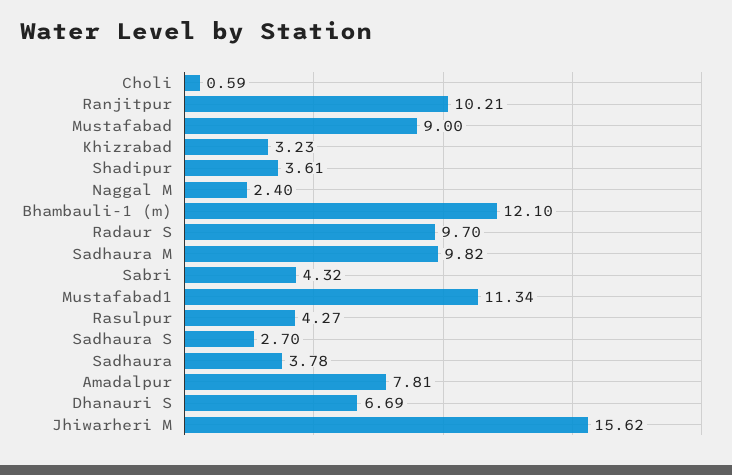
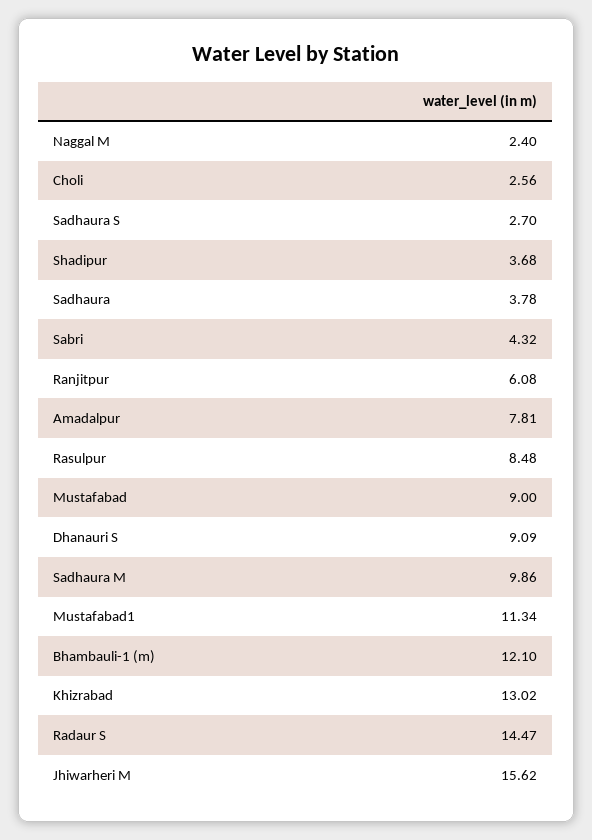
Choli: 0.59 -> 2.56
Ranjitpur: 10.21 -> 6.08
Khizrabad: 3.23 -> 13.02
Shadipur: 3.61 -> 3.68
Radaur S: 9.7 -> 14.47
Sadhaura M: 9.82 -> 9.86
Rasulpur: 4.27 -> 8.48
Dhanauri S: 6.69 -> 9.09

